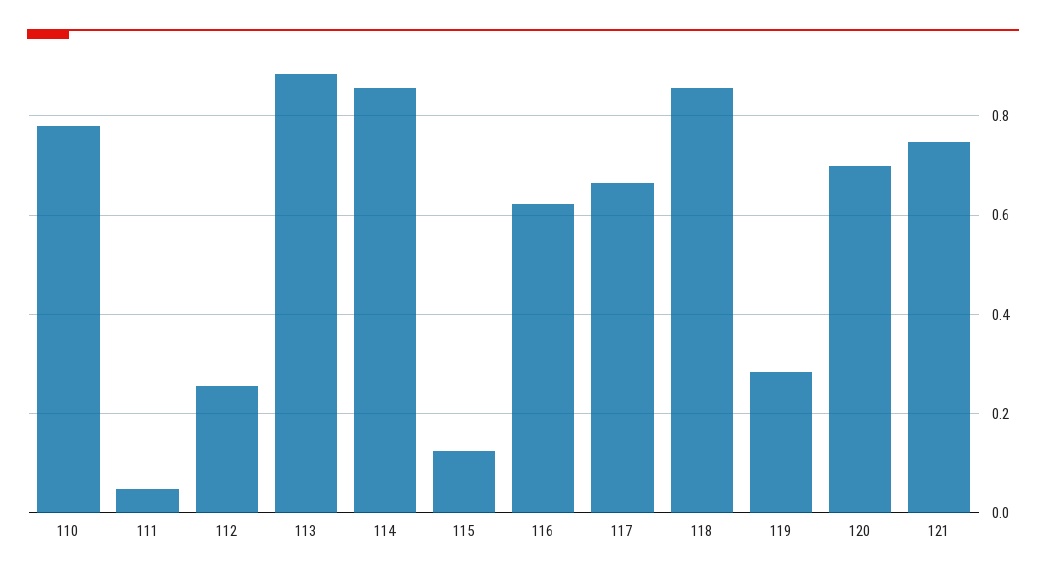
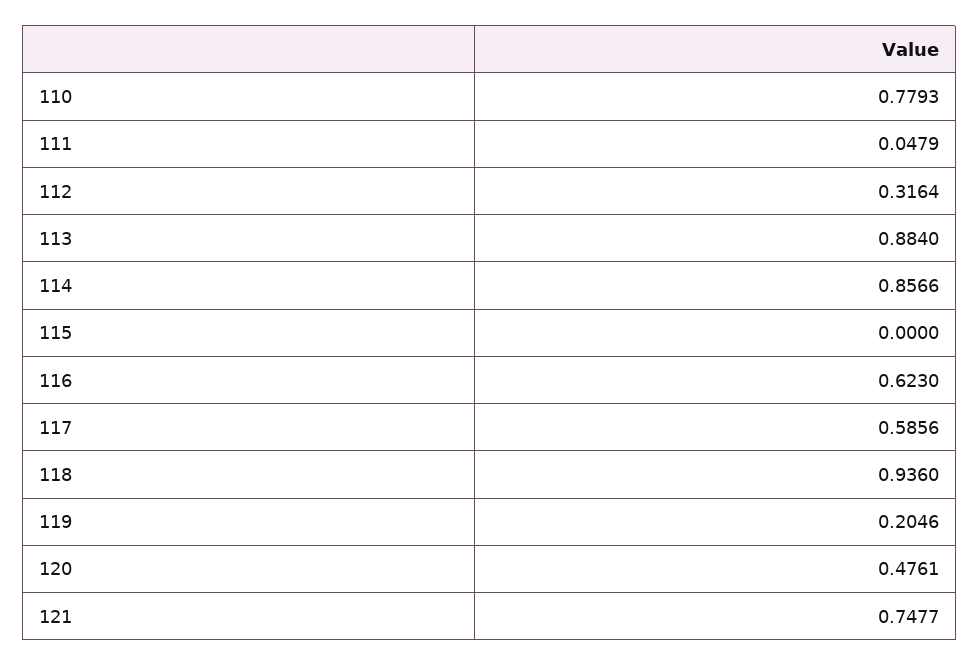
112: 0.26 -> 0.3164
115: 0.12 -> 0
117: 0.66 -> 0.5856
118: 0.86 -> 0.936
119: 0.28 -> 0.2046
120: 0.7 -> 0.4761

